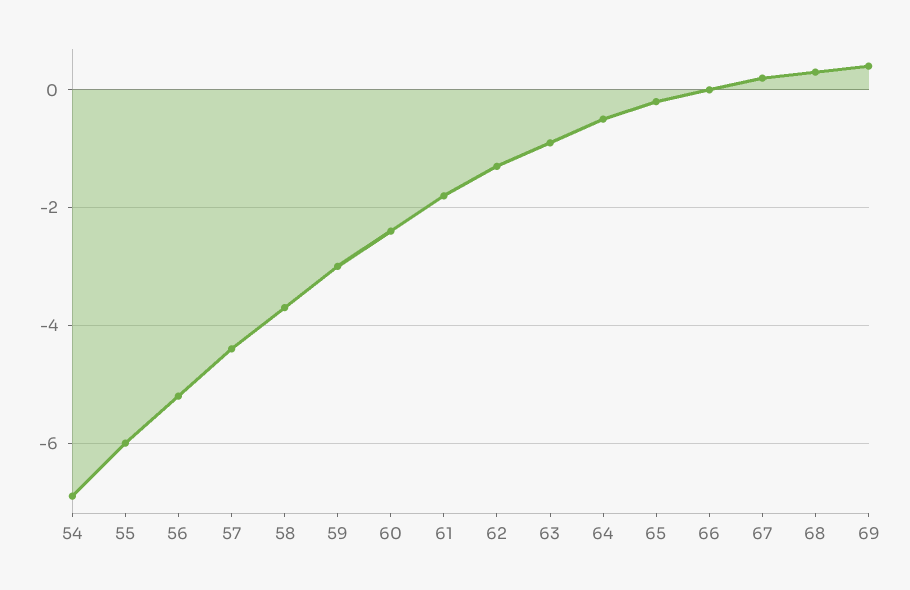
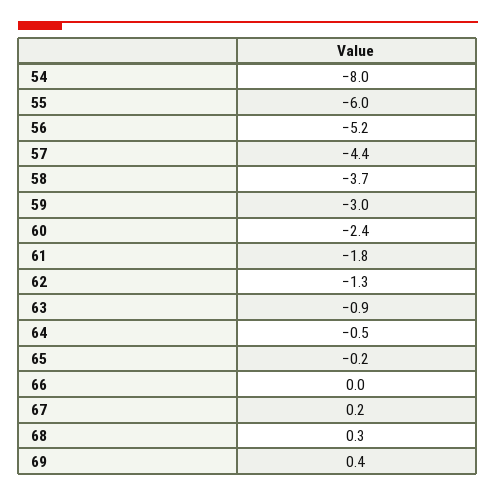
54: -7 -> -8

